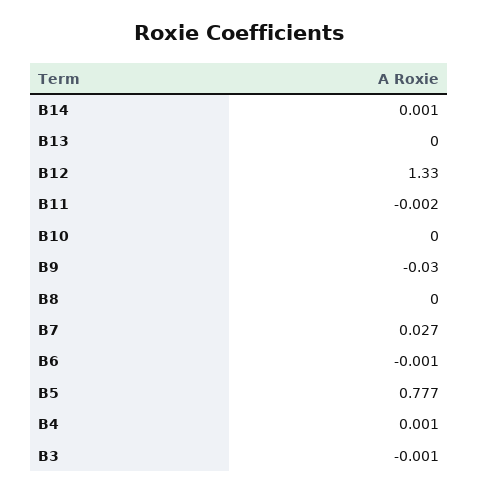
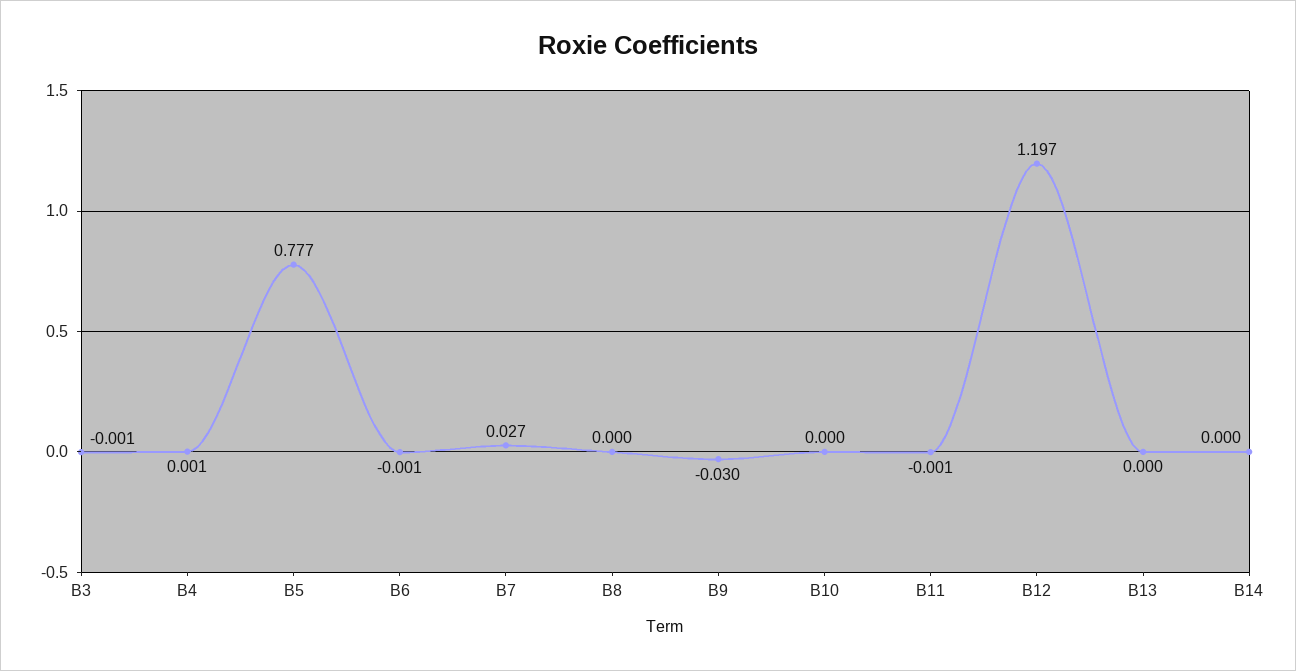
B14: 0.001 -> 0
B12: 1.33 -> 1.197
B11: -0.002 -> -0.001

